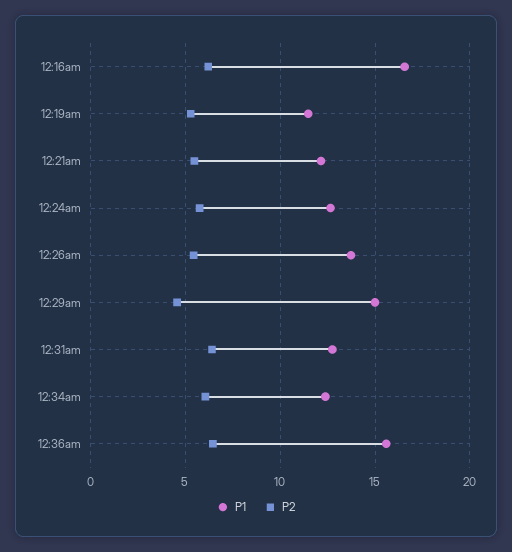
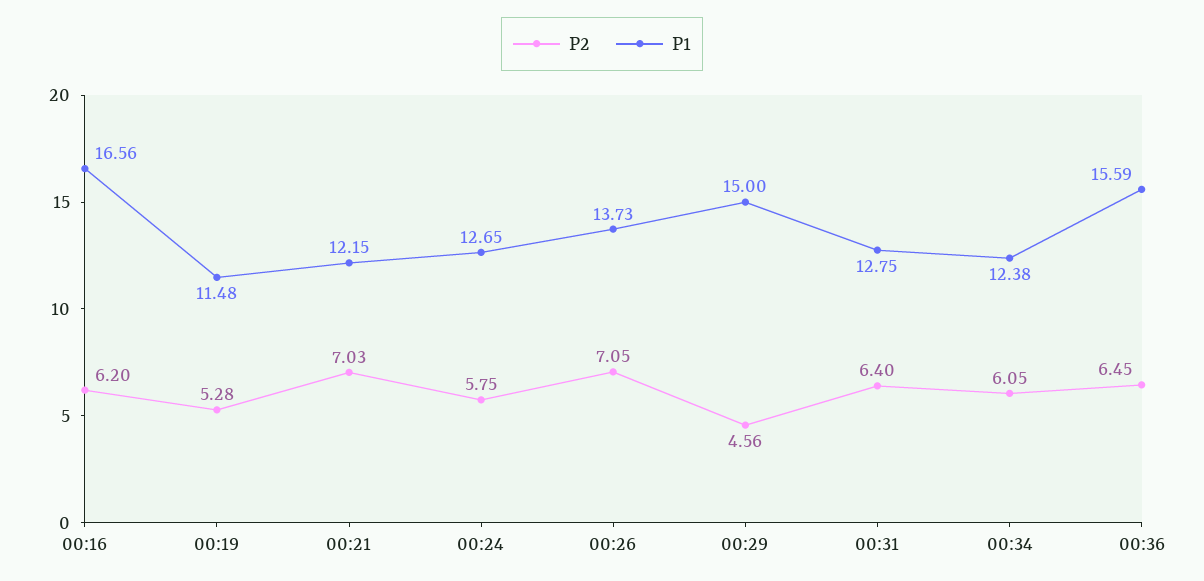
P2, 12:21am: 5.5 -> 7.03
P2, 12:26am: 5.5 -> 7.05

